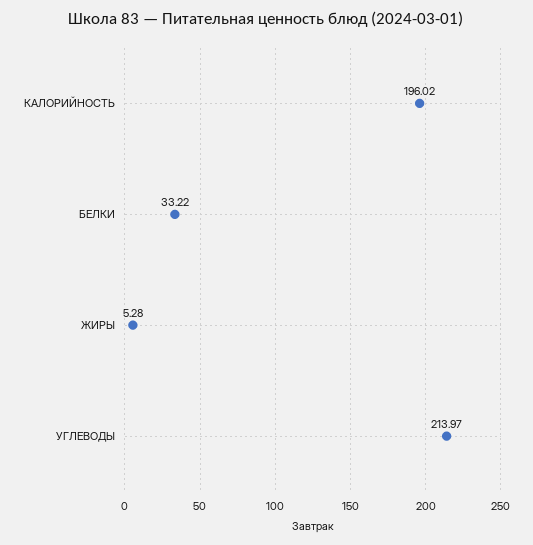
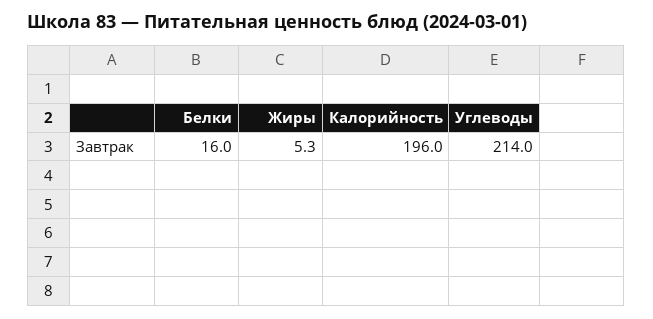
БЕЛКИ: 33.22 -> 16

